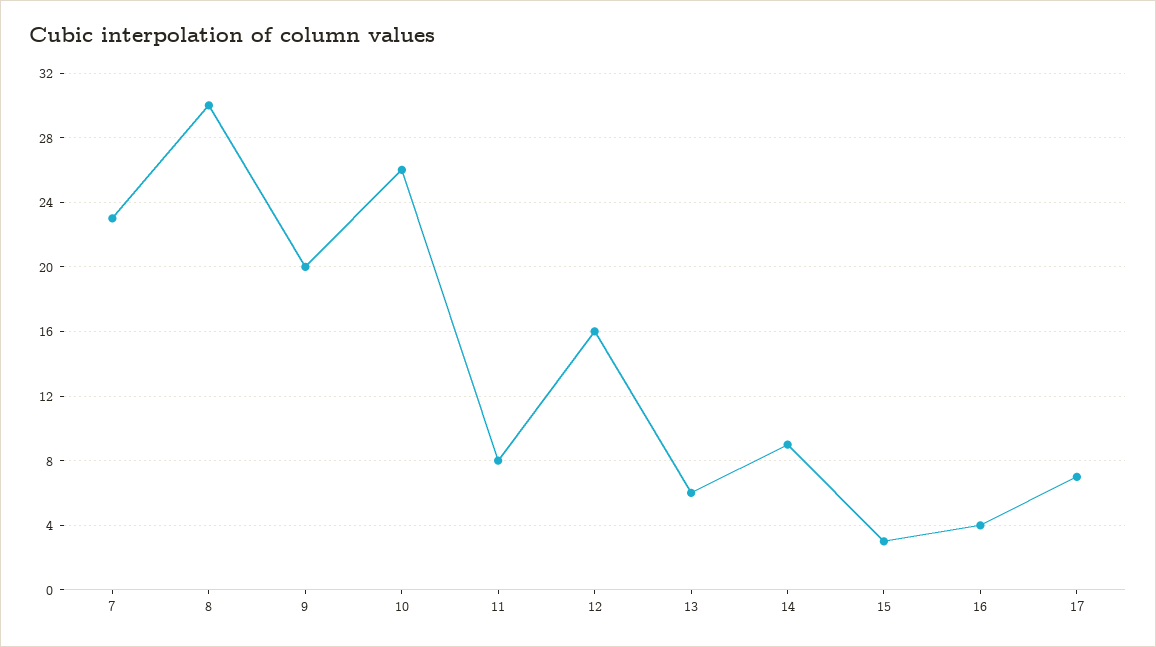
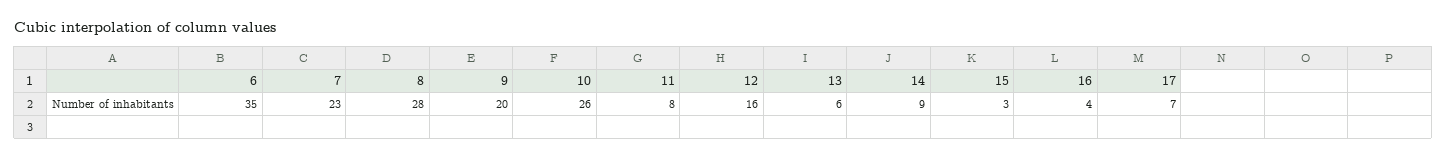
8: 30 -> 28
6: none -> 35

